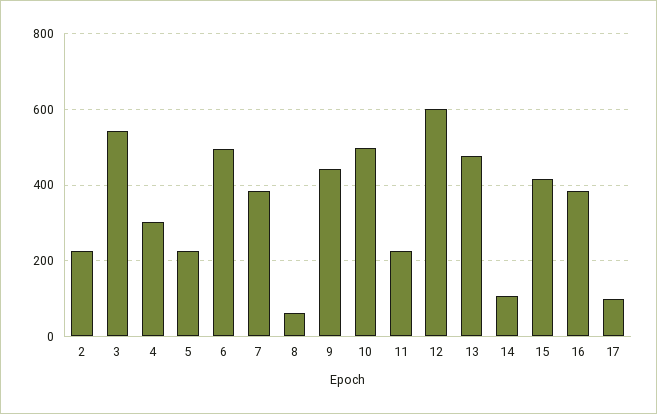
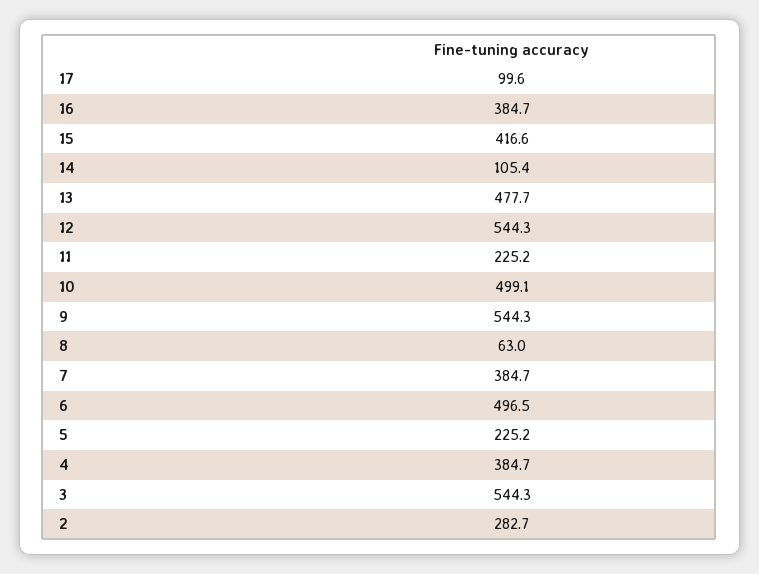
2: 220 -> 282.7
4: 300 -> 384.7
9: 440 -> 544.3
12: 600 -> 544.3

